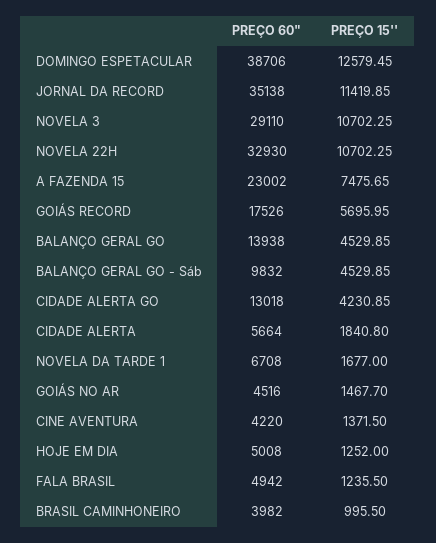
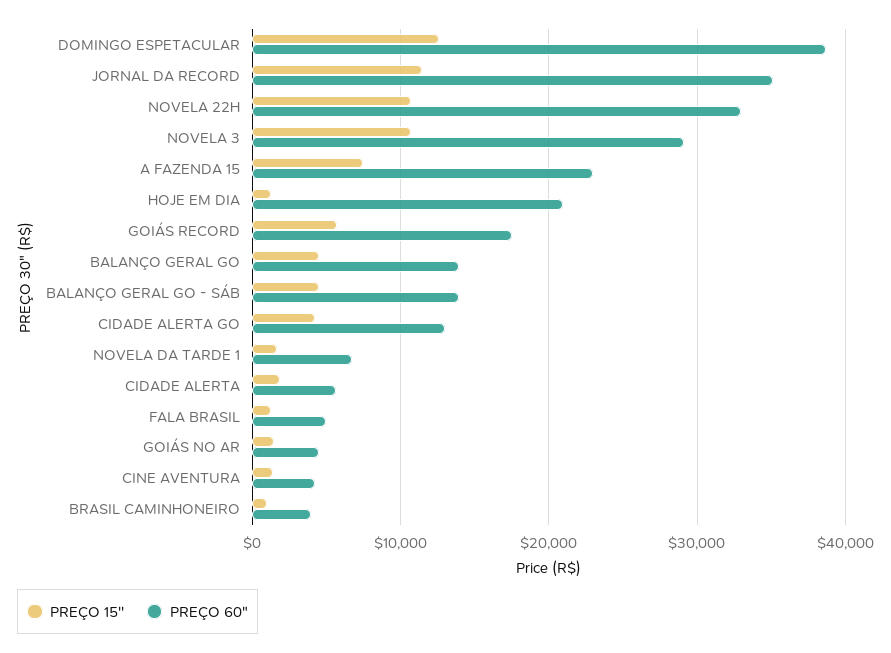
PREÇO 60", BALANÇO GERAL GO - Sáb: 9832 -> 14000
PREÇO 60", HOJE EM DIA: 5008 -> 21000

